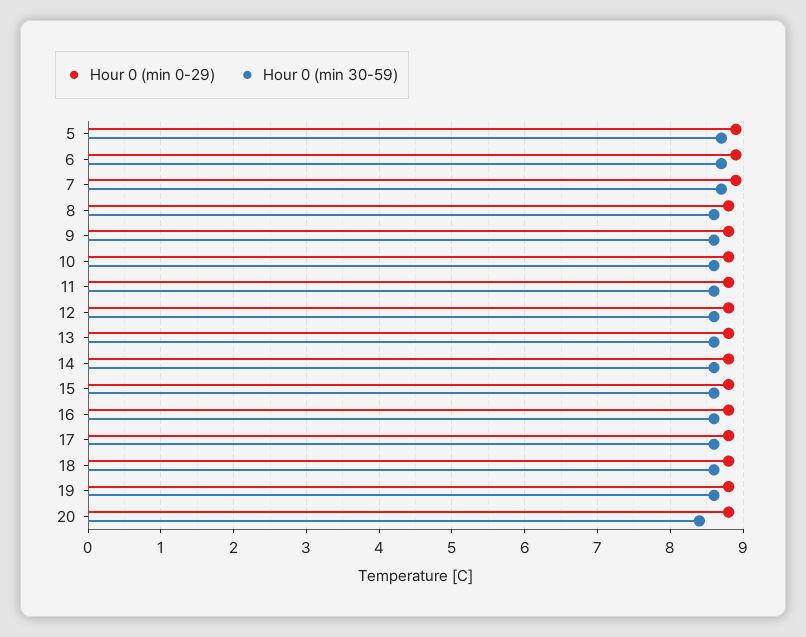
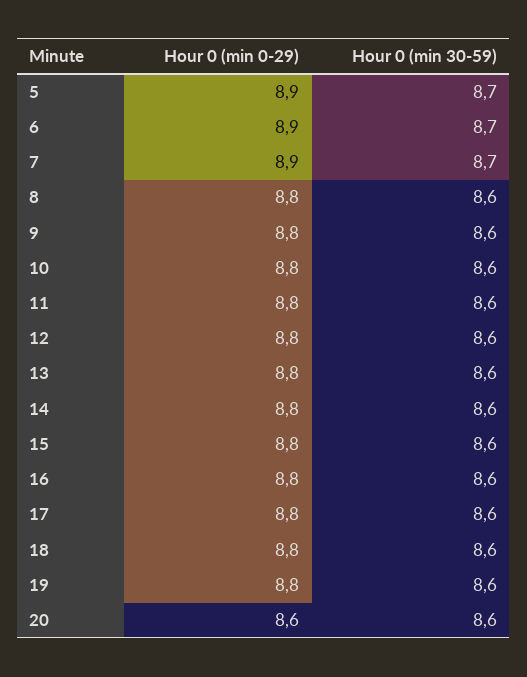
Hour 0 (min 0-29), 20: 8.8 -> 8.6
Hour 0 (min 30-59), 20: 8.4 -> 8.6

